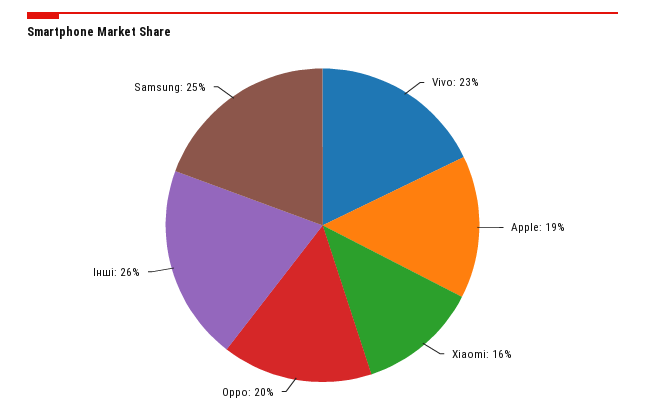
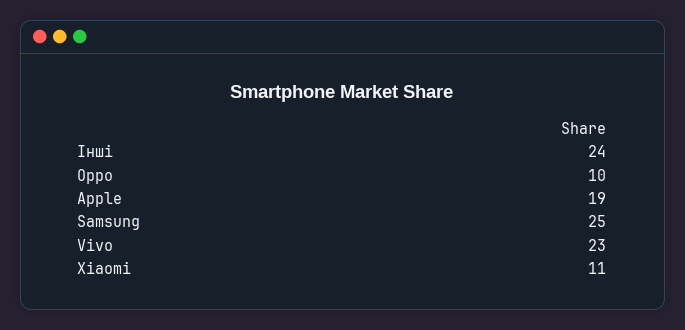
Xiaomi: 16 -> 11
Oppo: 20 -> 10
Інші: 26 -> 24

